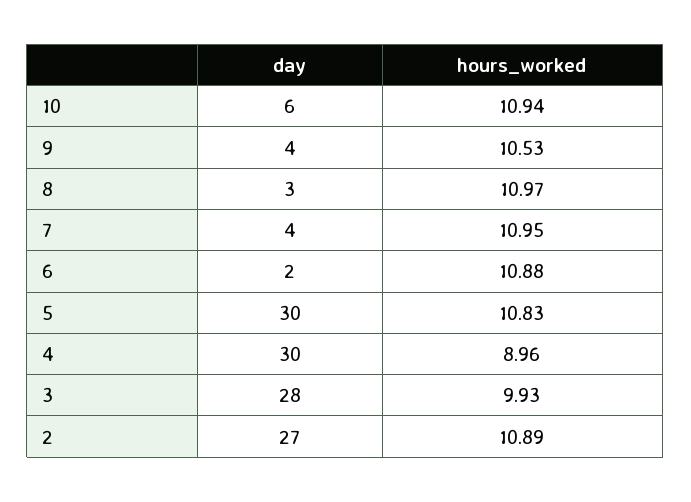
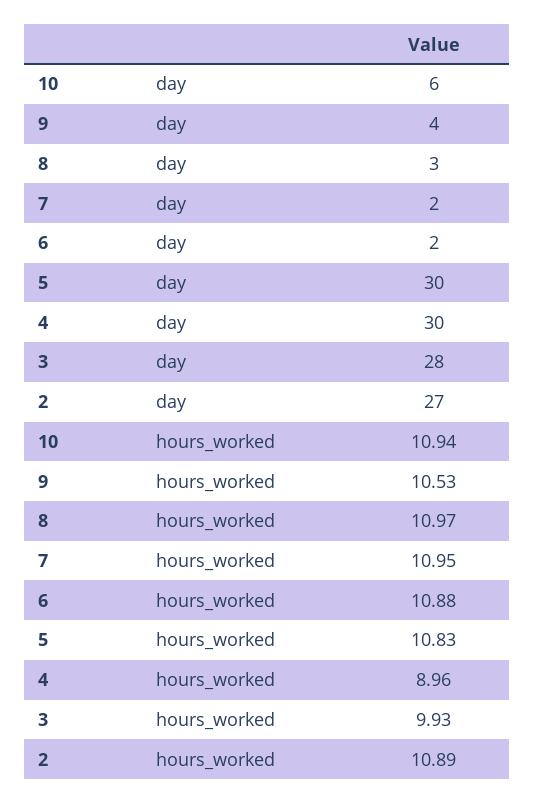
day, 7: 4 -> 2

